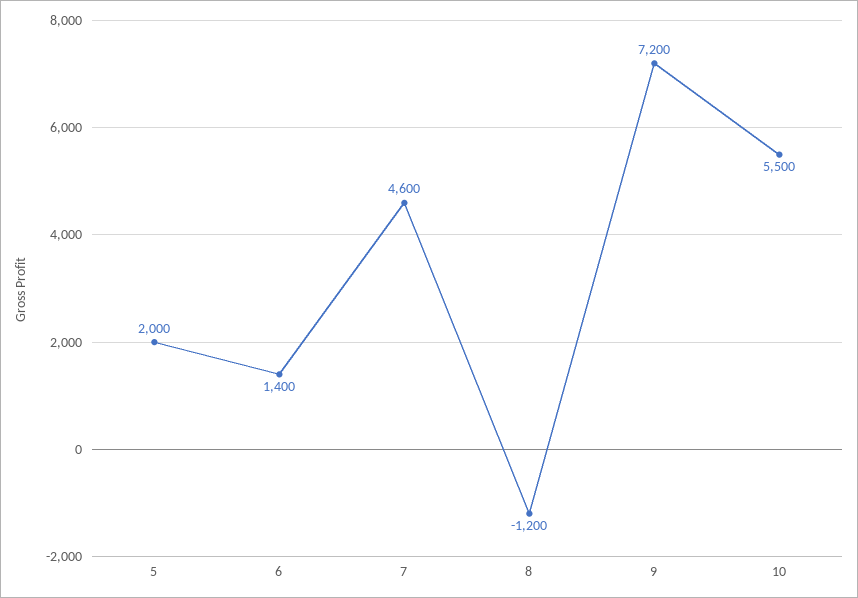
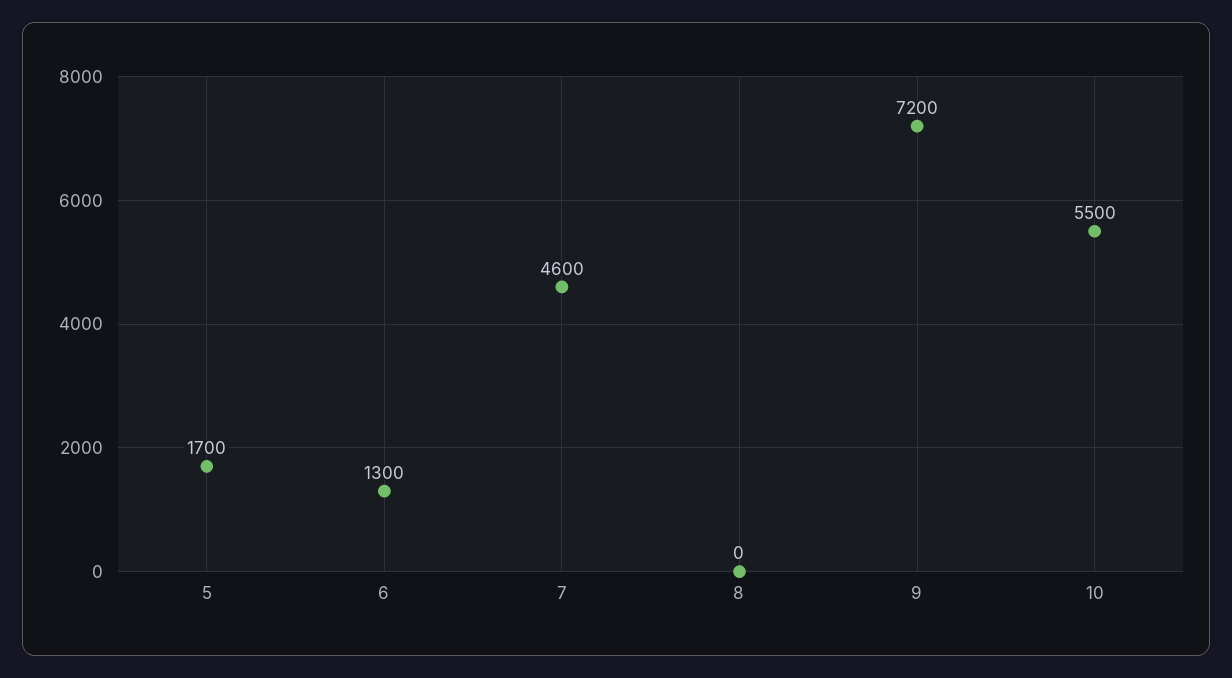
5: 2000 -> 1700
6: 1400 -> 1300
8: -1200 -> 0

